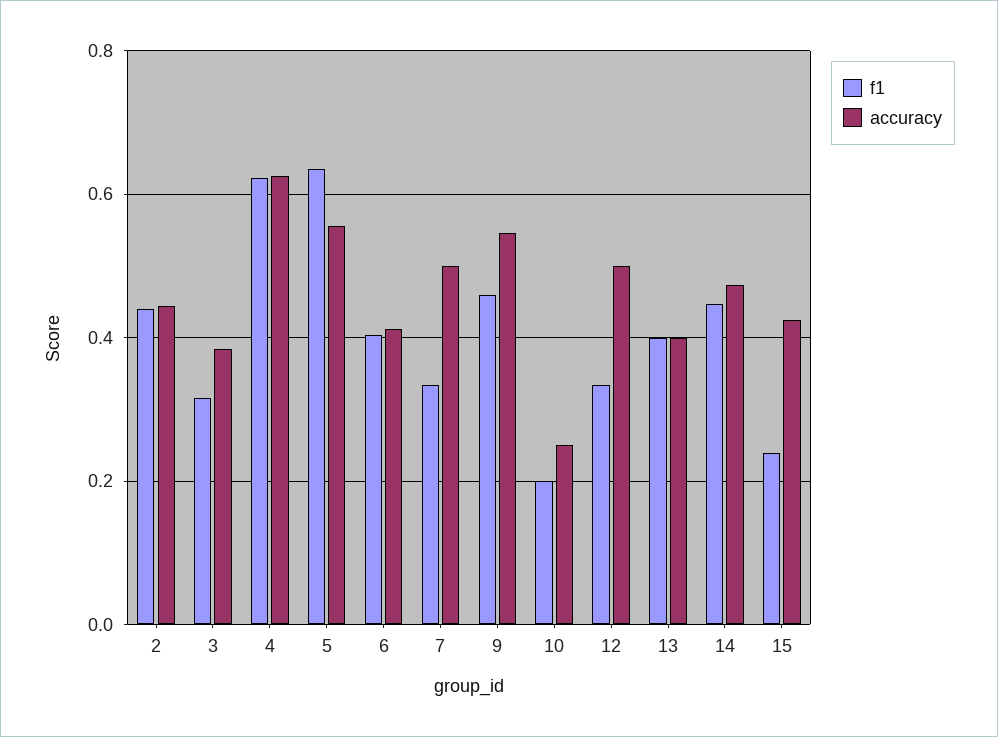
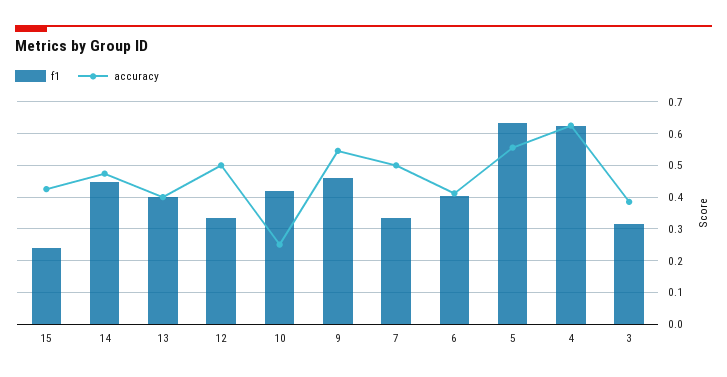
f1, 2: 0.44 -> none
accuracy, 2: 0.44 -> none
f1, 10: 0.2 -> 0.42

